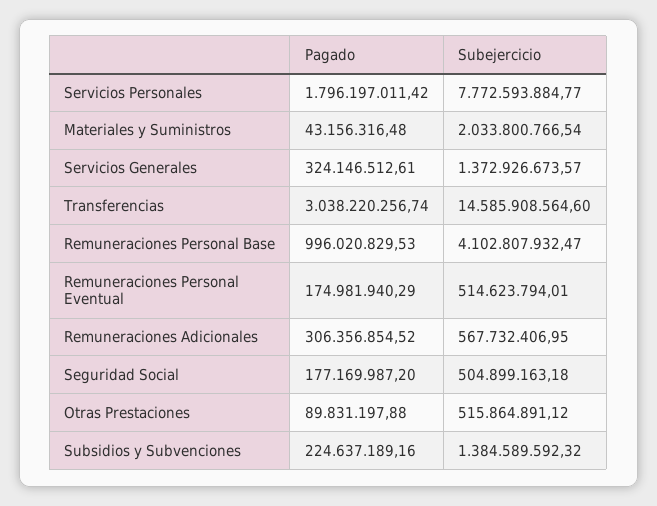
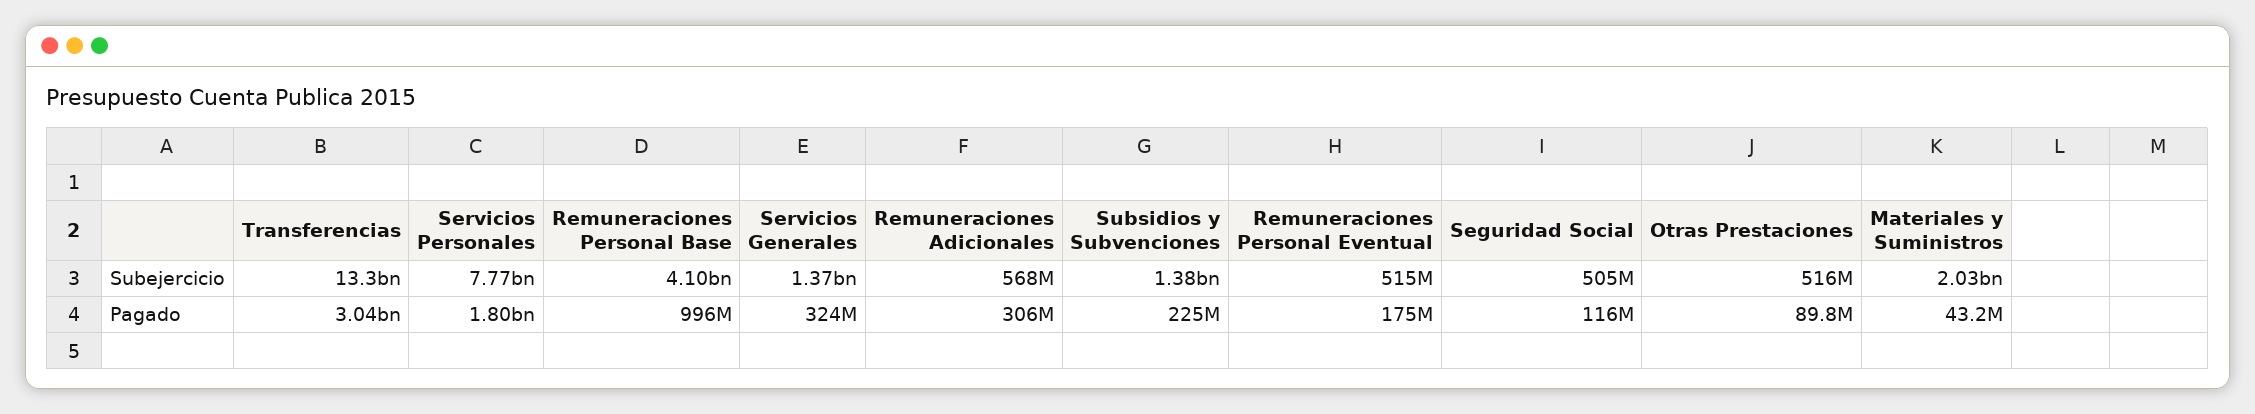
Subejercicio, Transferencias: 14585908564.6 -> 13300000000
Pagado, Seguridad Social: 177169987.2 -> 116000000

